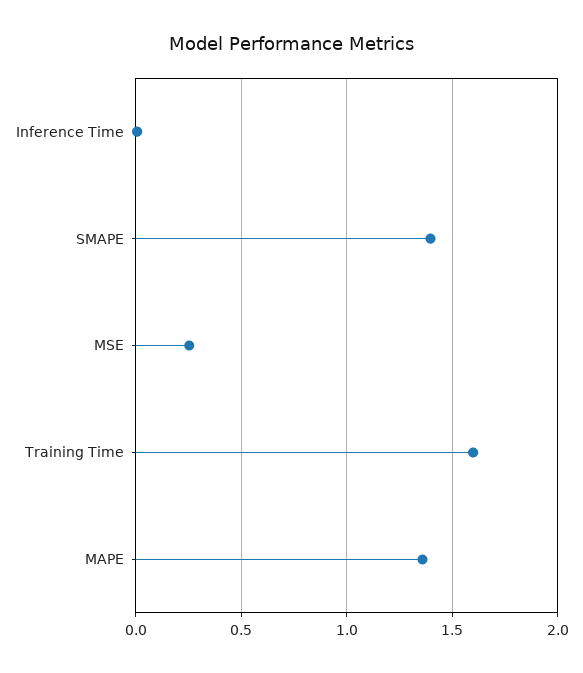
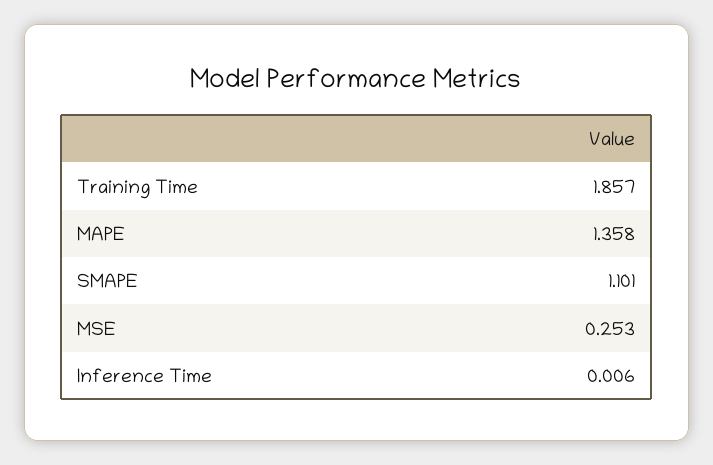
SMAPE: 1.4 -> 1.101
Training Time: 1.6 -> 1.857

